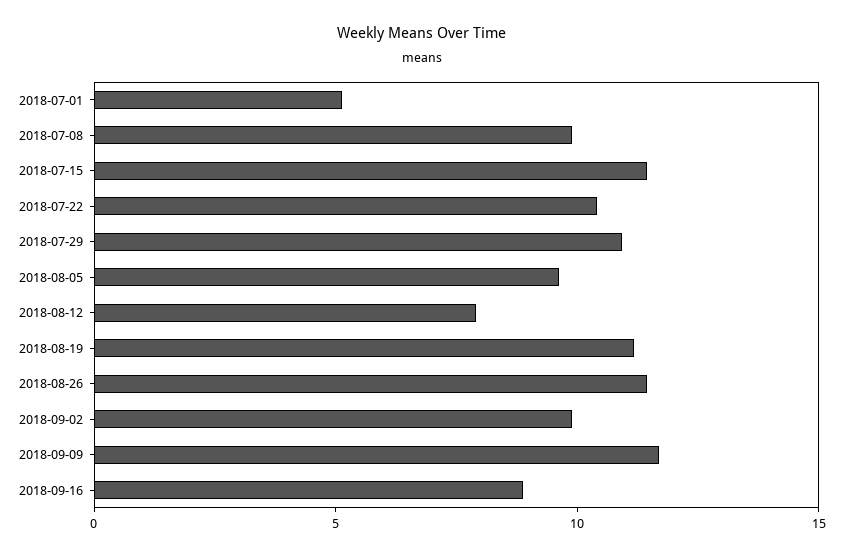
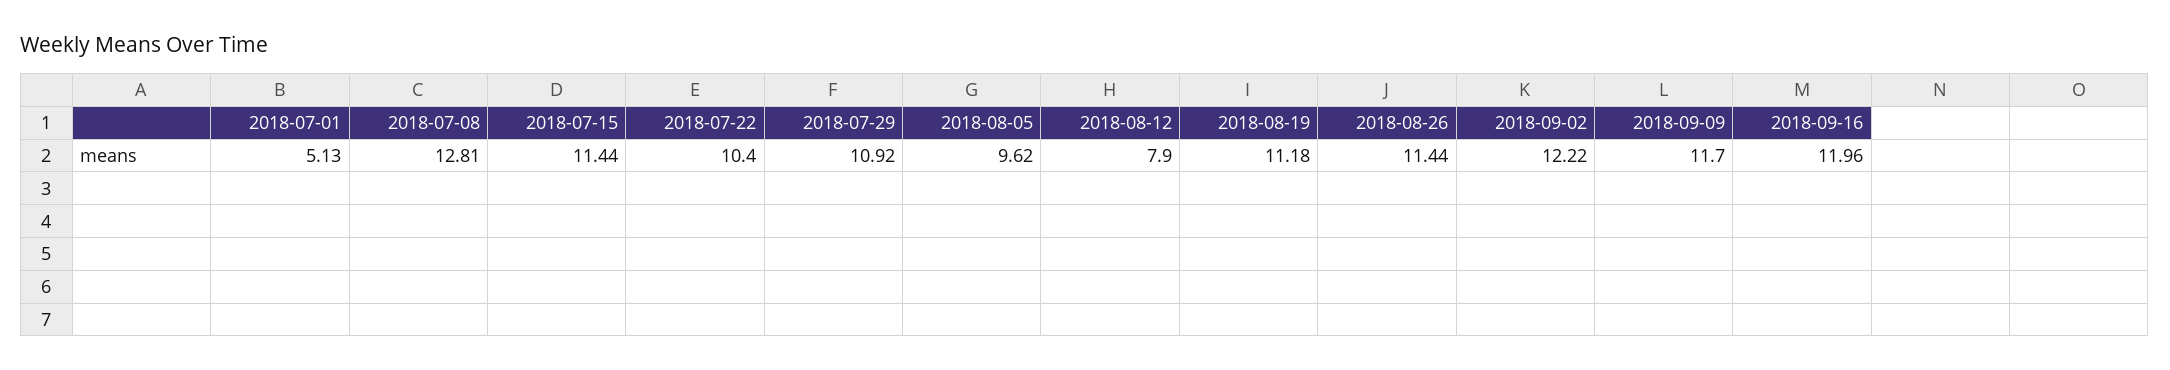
2018-07-08: 10 -> 12.81
2018-09-02: 10 -> 12.22
2018-09-16: 9 -> 11.96

